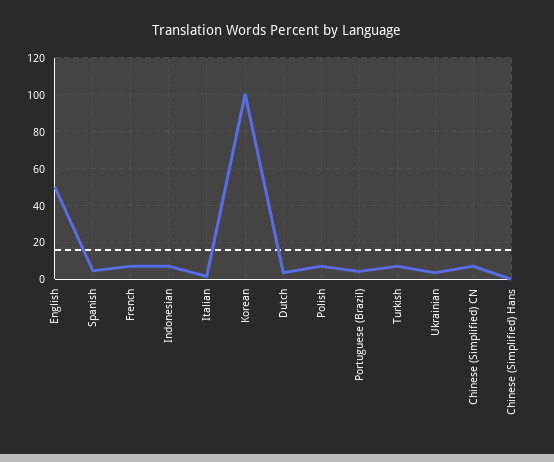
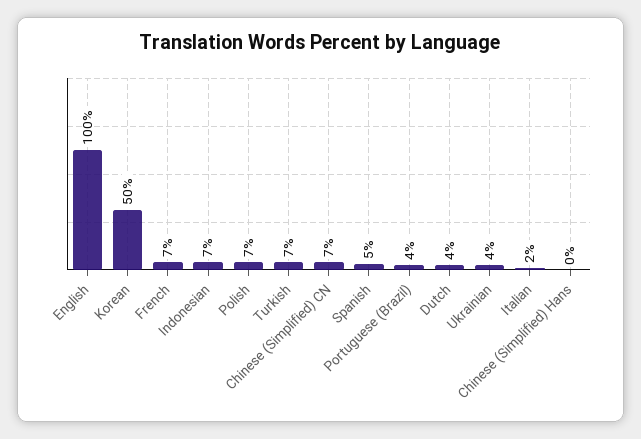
English: 50 -> 100
Korean: 100 -> 50

